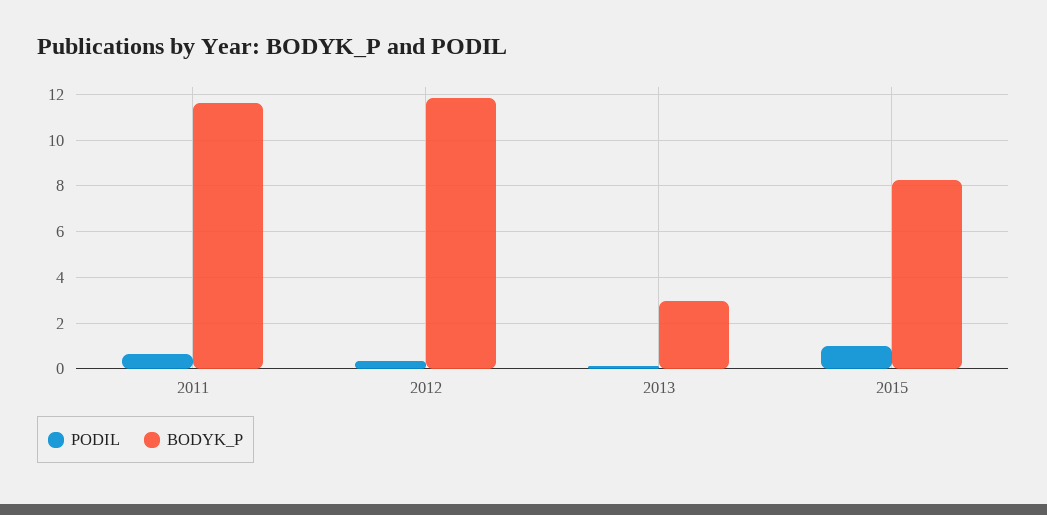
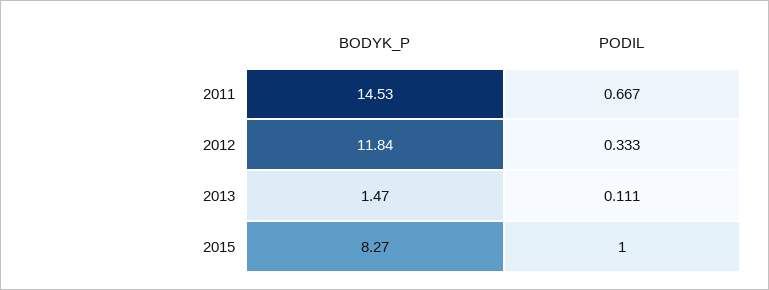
BODYK_P, 2011: 11.5 -> 14.53
BODYK_P, 2013: 3 -> 1.47

